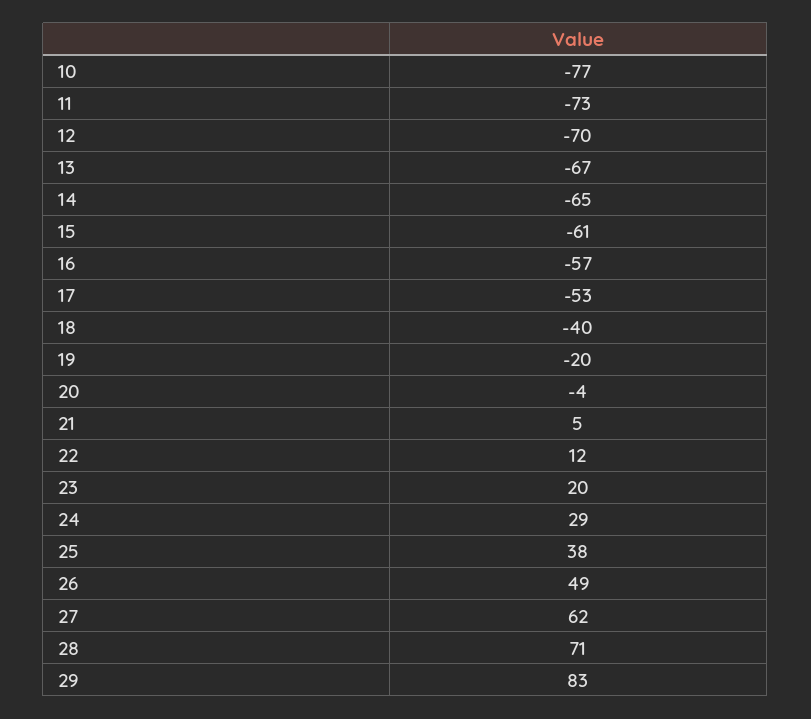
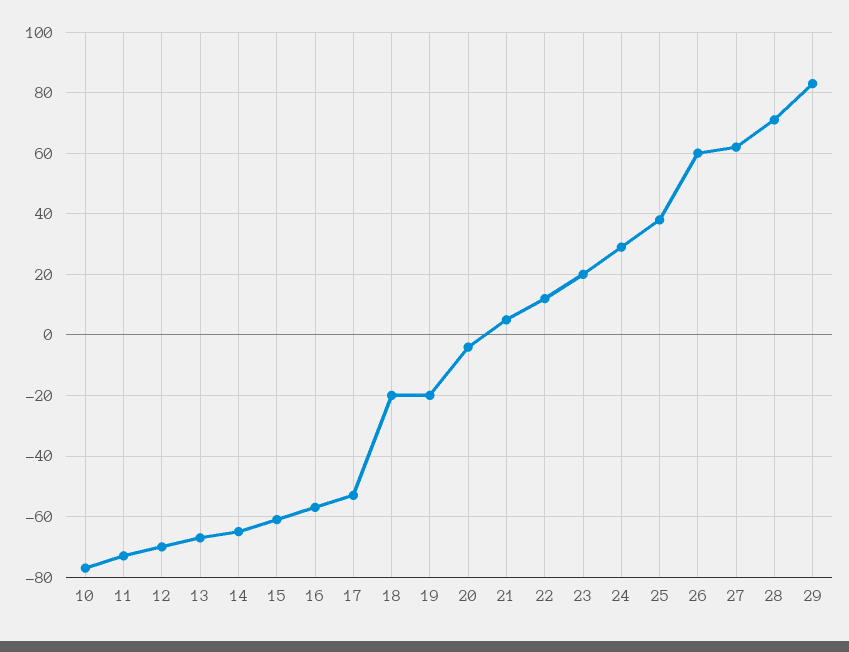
18: -40 -> -20
26: 49 -> 60

